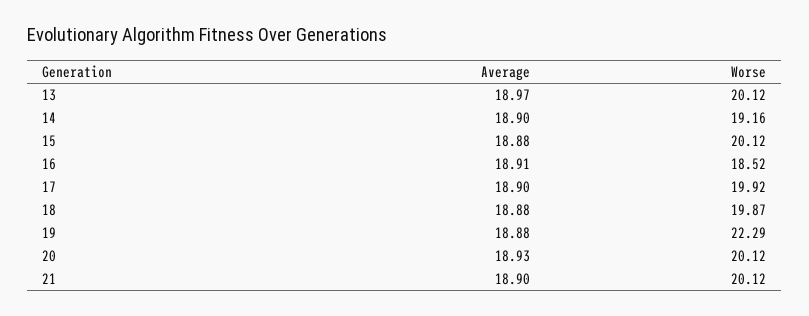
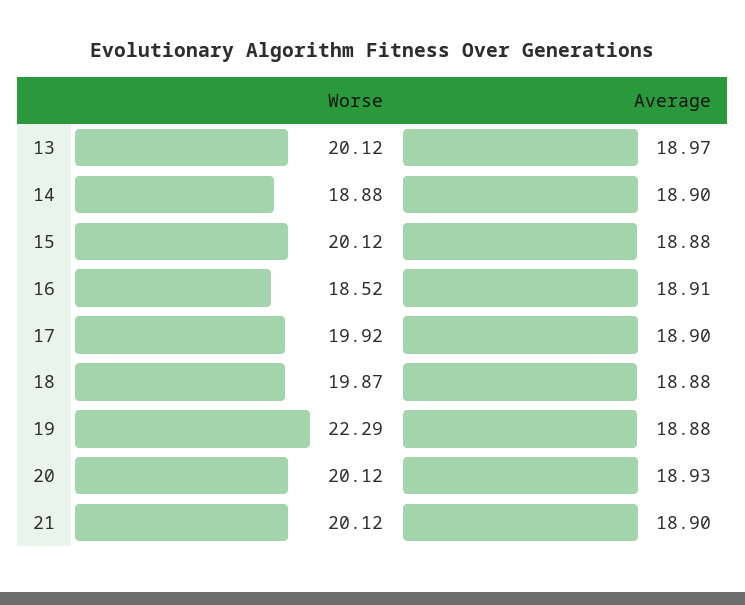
Worse, 14: 19.16 -> 18.88

